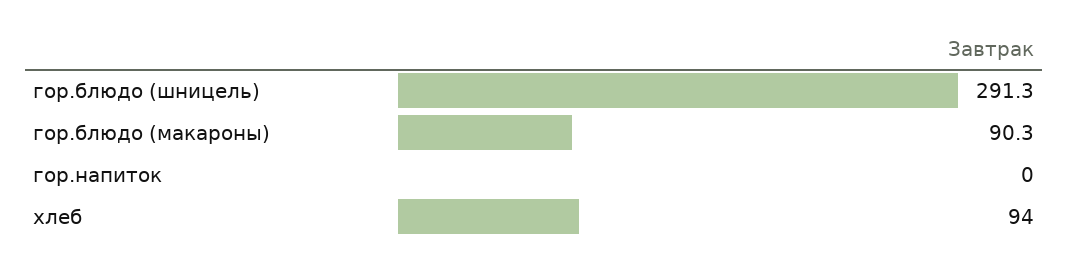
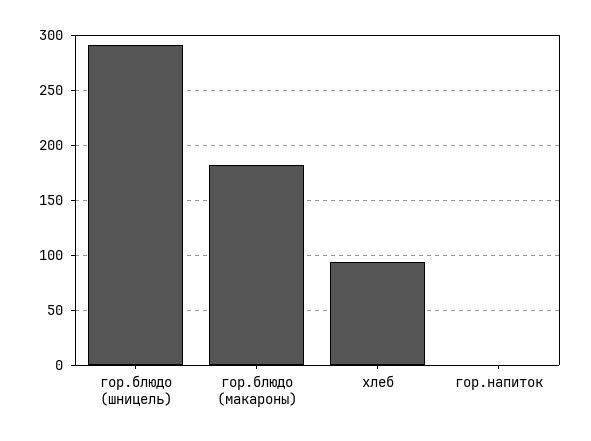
гор.блюдо (макароны): 90.3 -> 180

